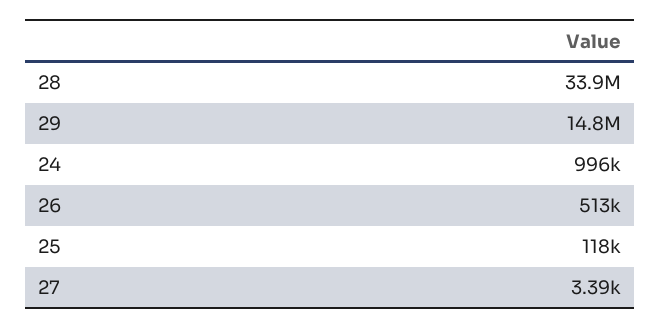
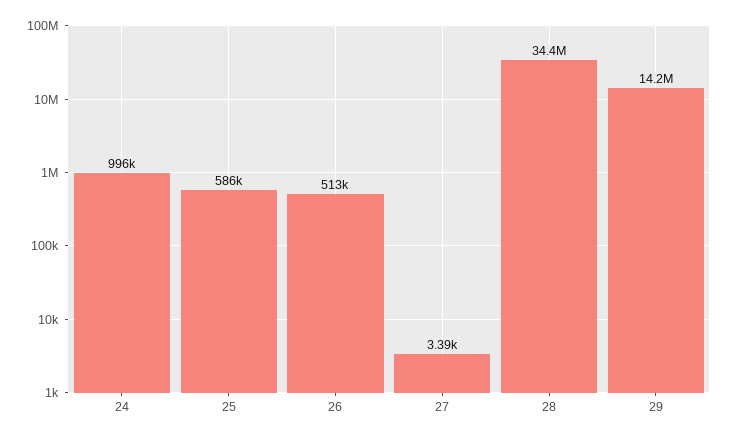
28: 33900000 -> 34400000
29: 14800000 -> 14200000
25: 118000 -> 586000

